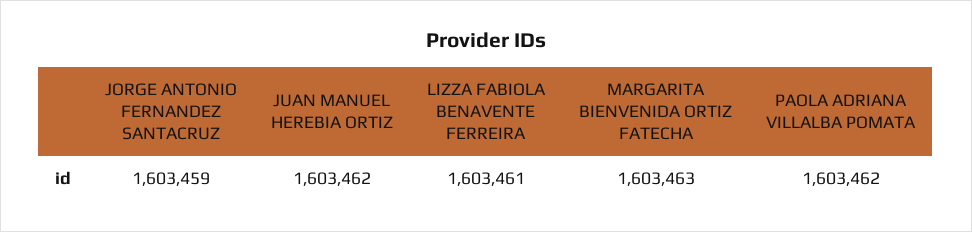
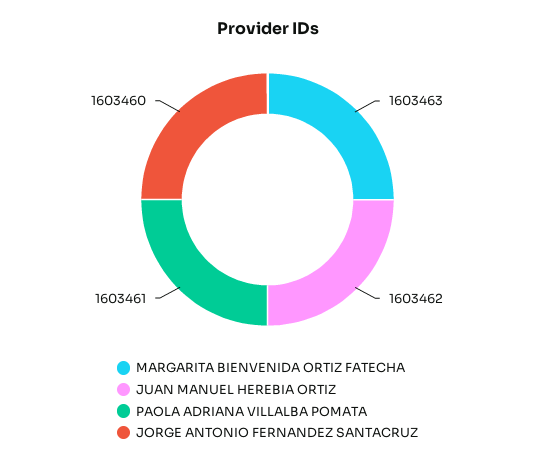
JORGE ANTONIO FERNANDEZ SANTACRUZ: 1603459 -> 1603460
LIZZA FABIOLA BENAVENTE FERREIRA: 1603461 -> none
PAOLA ADRIANA VILLALBA POMATA: 1603462 -> 1603461

